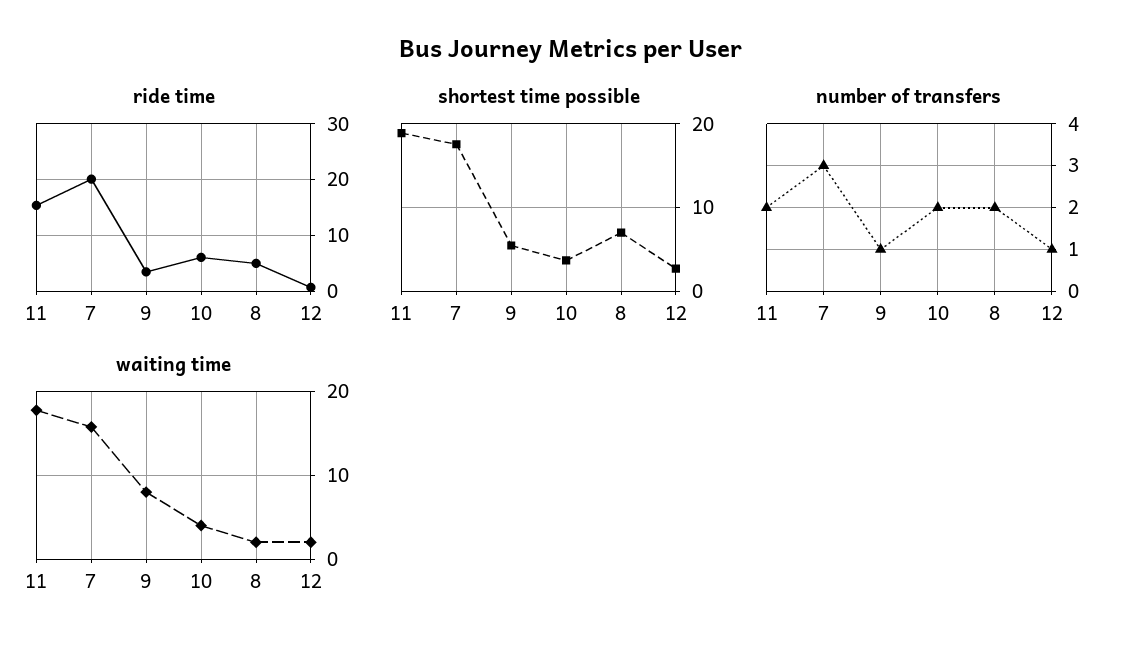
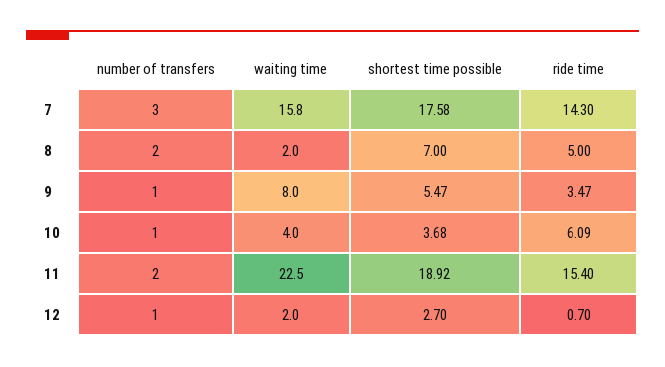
ride time, 7: 20 -> 14.3
number of transfers, 10: 2 -> 1
waiting time, 11: 18 -> 22.5

